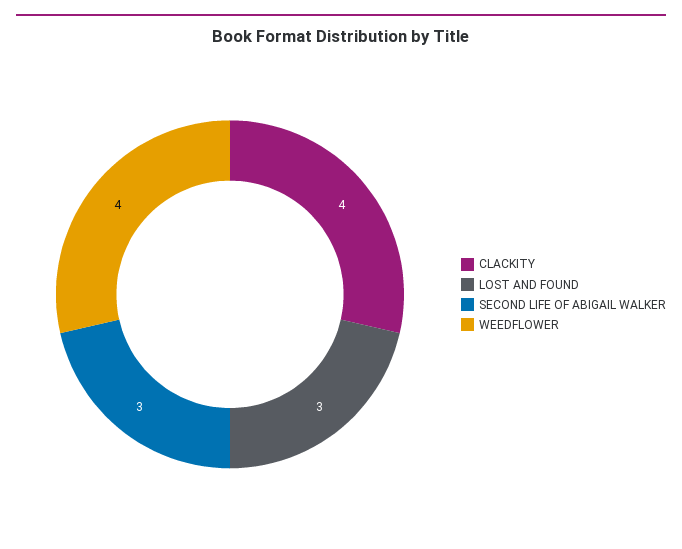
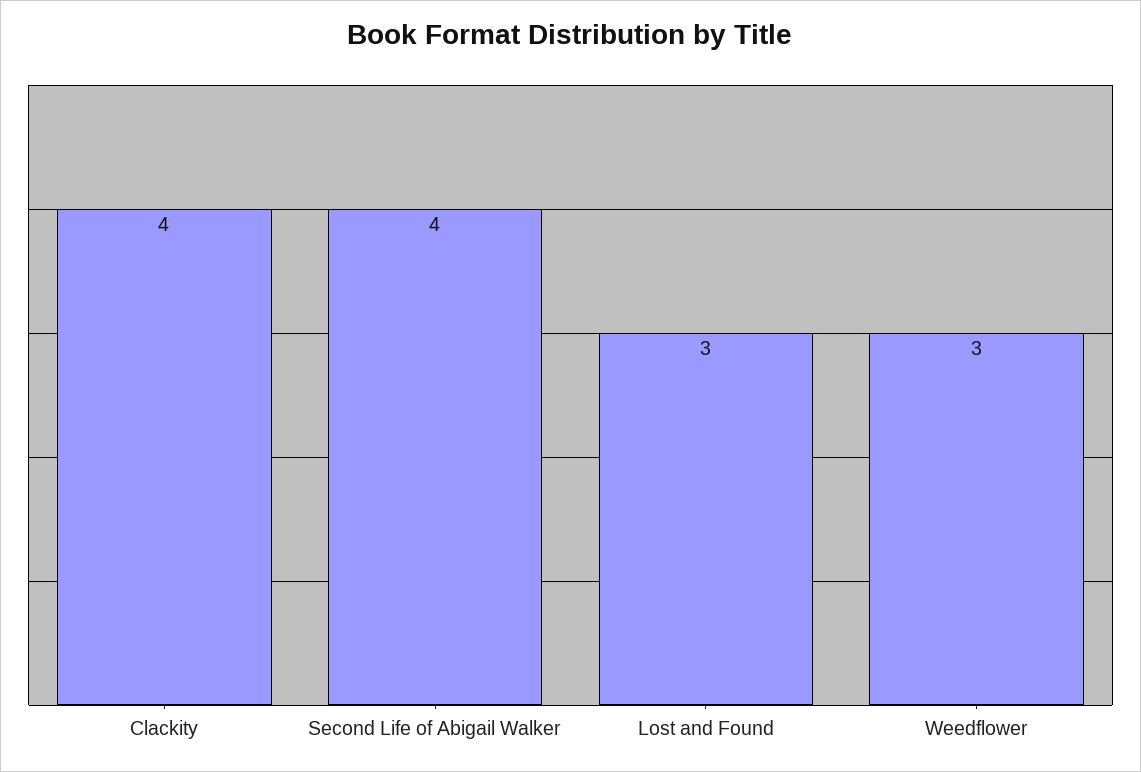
SECOND LIFE OF ABIGAIL WALKER: 3 -> 4
WEEDFLOWER: 4 -> 3

